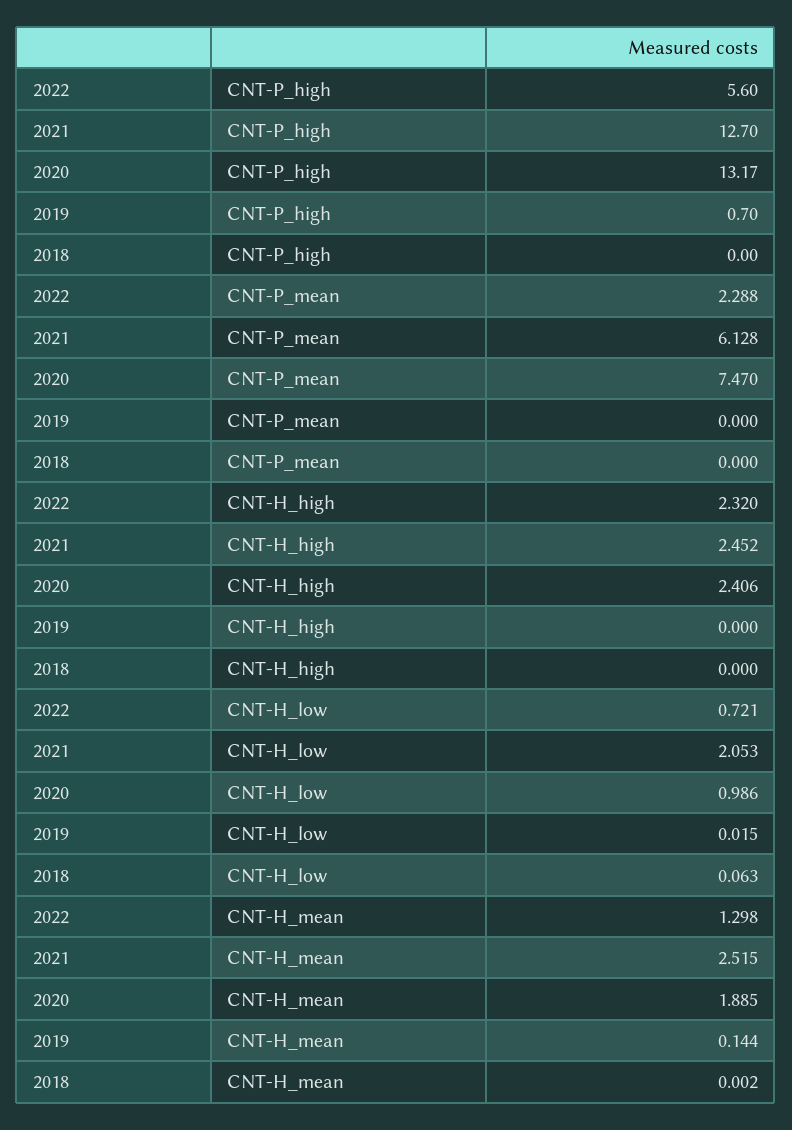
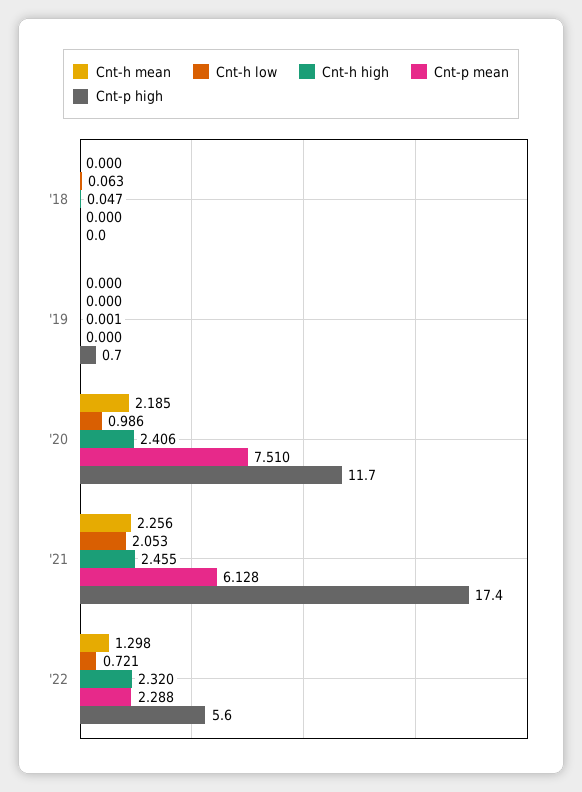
CNT-P_high, 2021: 12.7 -> 17.4
CNT-P_high, 2020: 13.17 -> 11.7
CNT-P_mean, 2020: 7.47 -> 7.51
CNT-H_high, 2021: 2.452 -> 2.455
CNT-H_high, 2019: 0 -> 0.001
CNT-H_high, 2018: 0 -> 0.047
CNT-H_low, 2019: 0.015 -> 0
CNT-H_mean, 2021: 2.515 -> 2.256
CNT-H_mean, 2020: 1.885 -> 2.185
CNT-H_mean, 2019: 0.144 -> 0
CNT-H_mean, 2018: 0.002 -> 0

